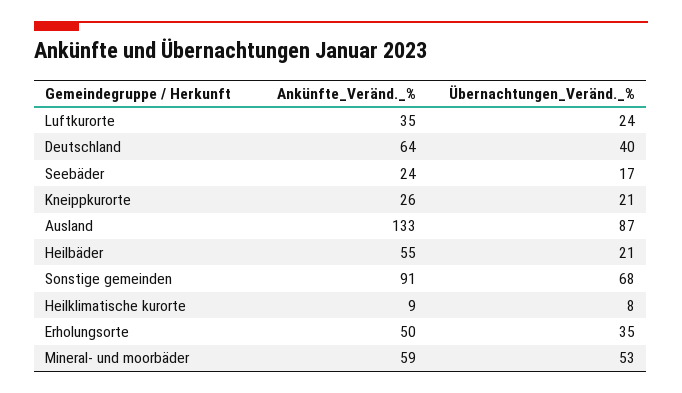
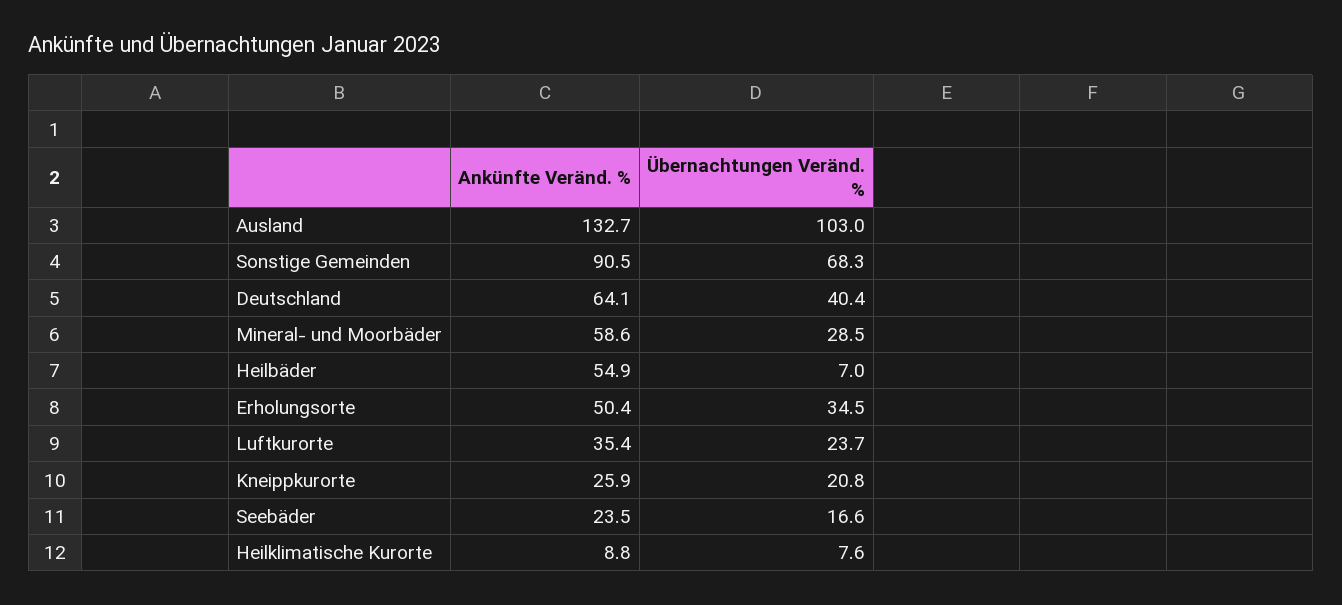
Übernachtungen_Veränd._%, Ausland: 87 -> 103
Übernachtungen_Veränd._%, Heilbäder: 21 -> 7
Übernachtungen_Veränd._%, Mineral- und moorbäder: 53 -> 28.5

